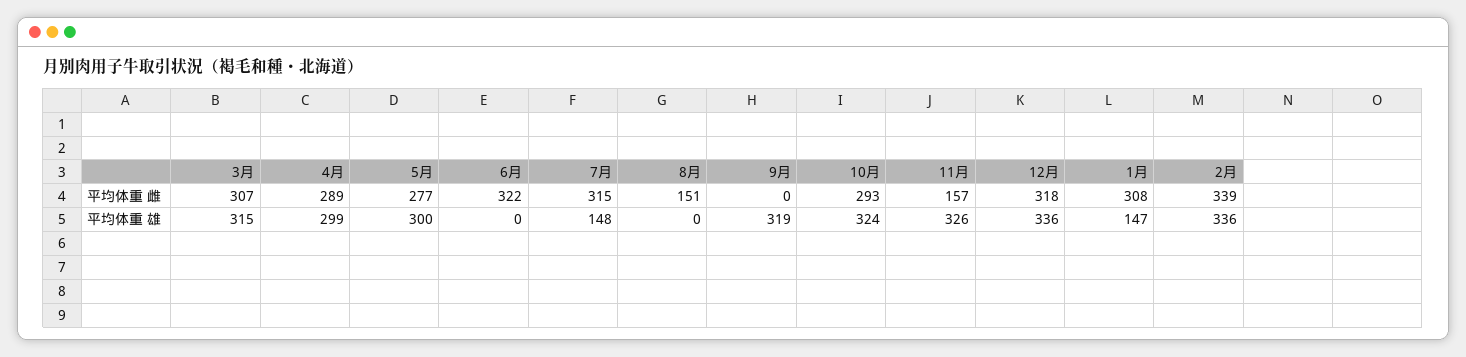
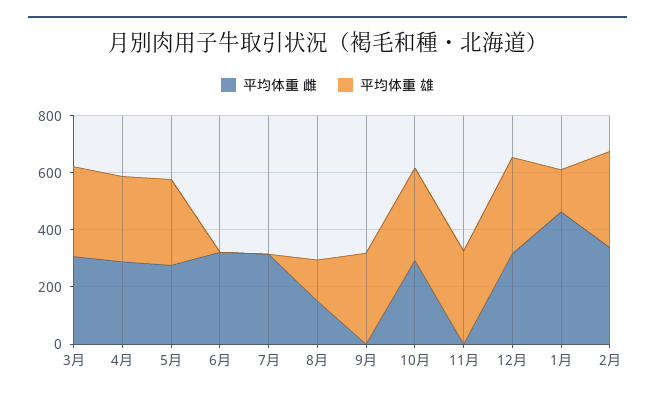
平均体重 雌, 11月: 157 -> 0
平均体重 雌, 1月: 308 -> 450
平均体重 雄, 7月: 148 -> 0
平均体重 雄, 8月: 0 -> 150

